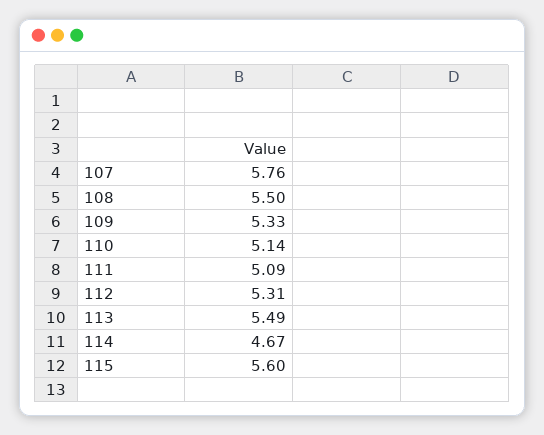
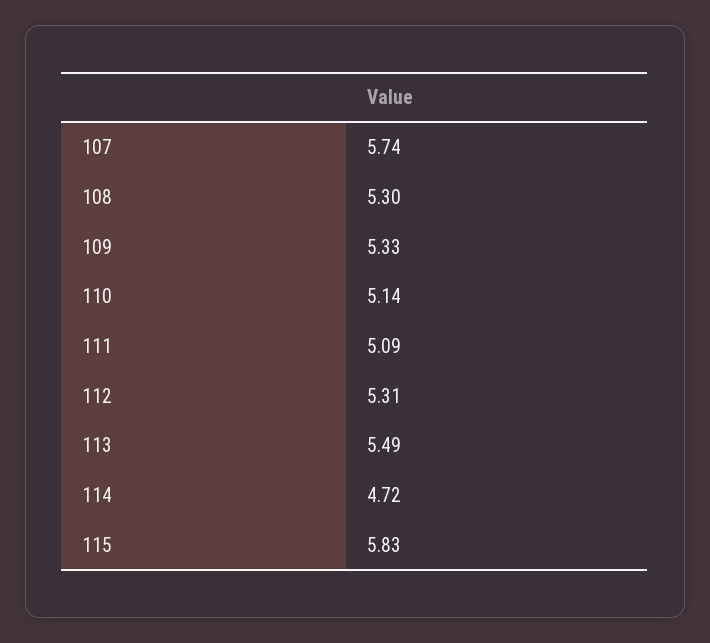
107: 5.76 -> 5.74
108: 5.5 -> 5.3
114: 4.67 -> 4.72
115: 5.6 -> 5.83

